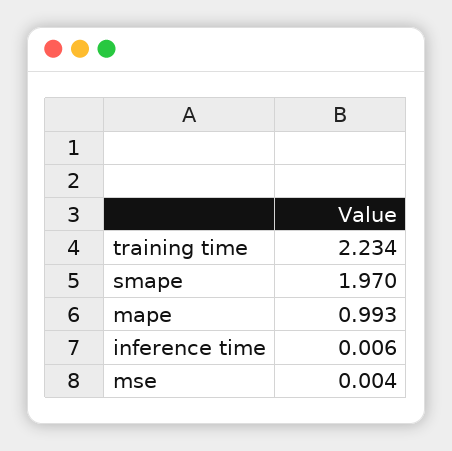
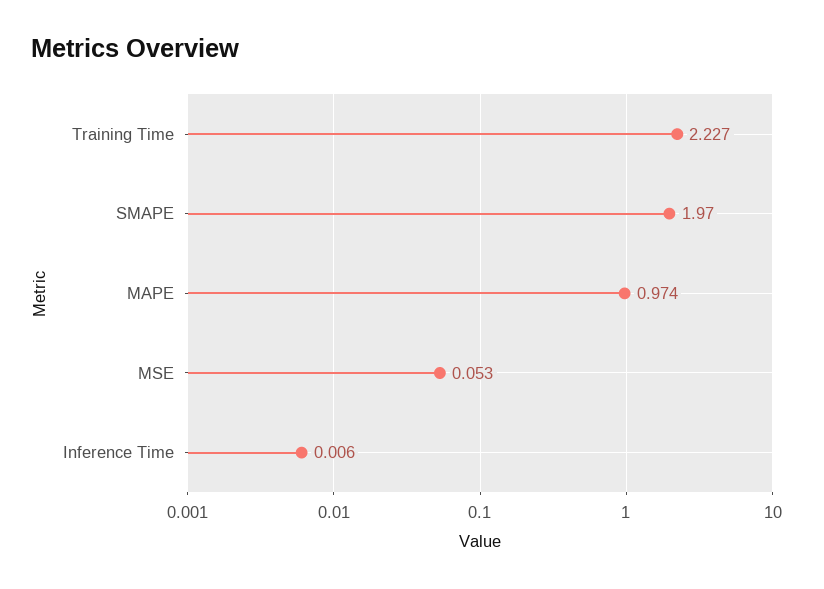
training time: 2.234 -> 2.227
mape: 0.993 -> 0.974
mse: 0.004 -> 0.053

